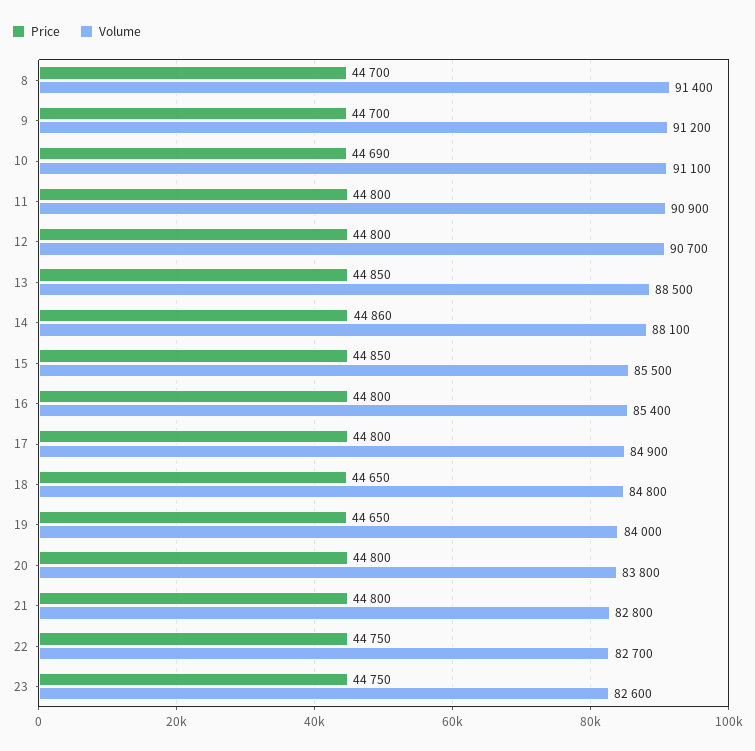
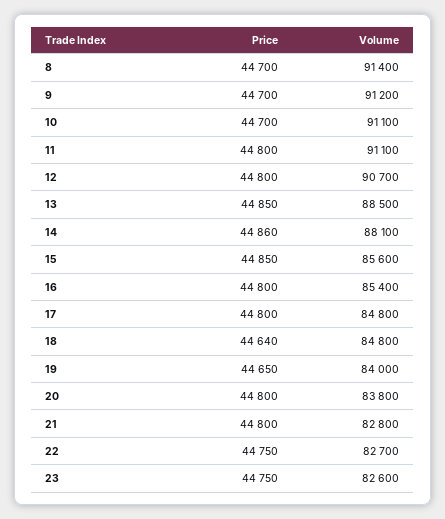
Price, 10: 44690 -> 44700
Volume, 11: 90900 -> 91100
Volume, 15: 85500 -> 85600
Volume, 17: 84900 -> 84800
Price, 18: 44650 -> 44640

